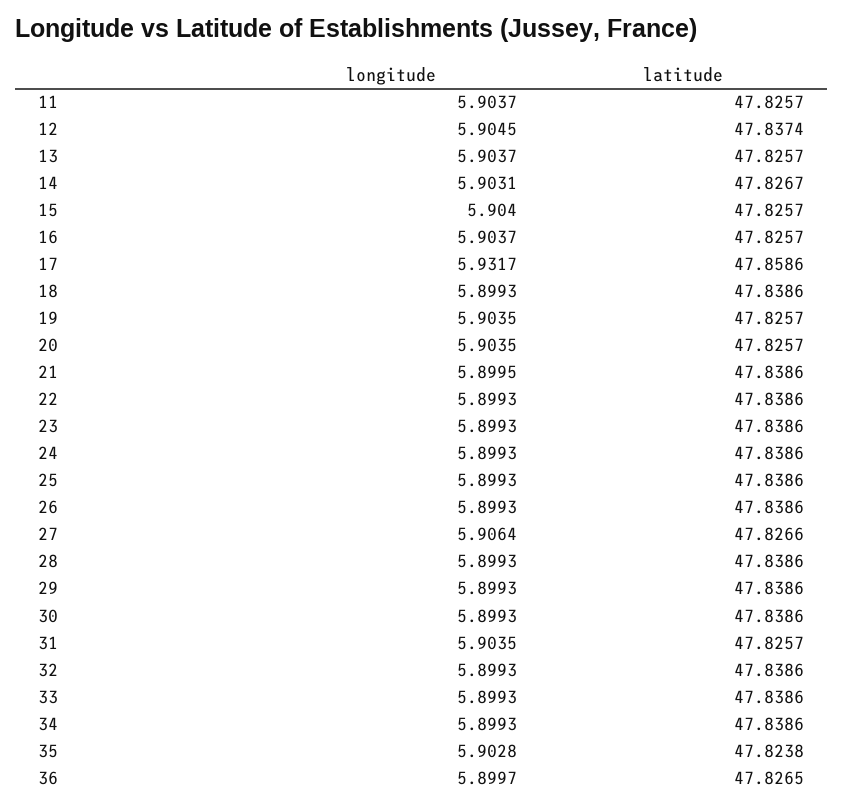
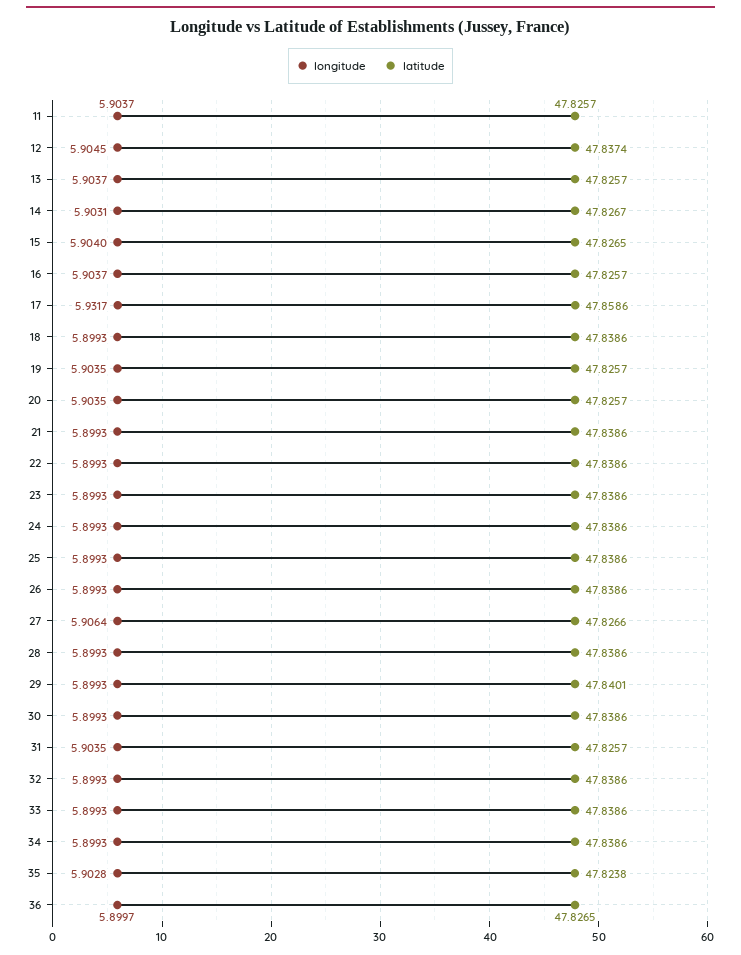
latitude, 15: 47.8257 -> 47.8265
longitude, 21: 5.8995 -> 5.8993
latitude, 29: 47.8386 -> 47.8401

